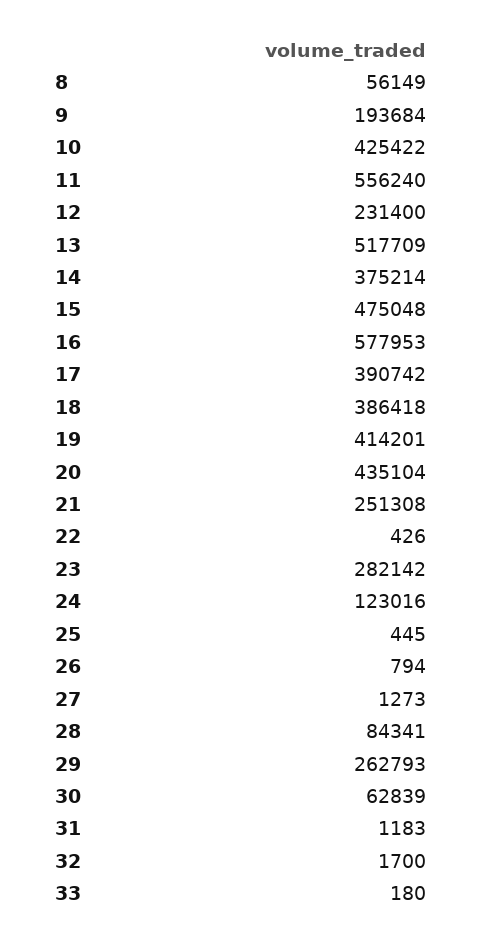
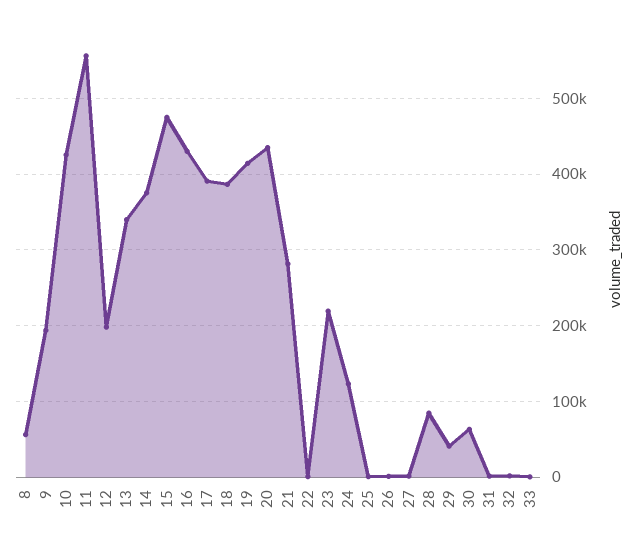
12: 231400 -> 200000
13: 517709 -> 340000
16: 577953 -> 430000
21: 251308 -> 280000
23: 282142 -> 220000
29: 262793 -> 40000

